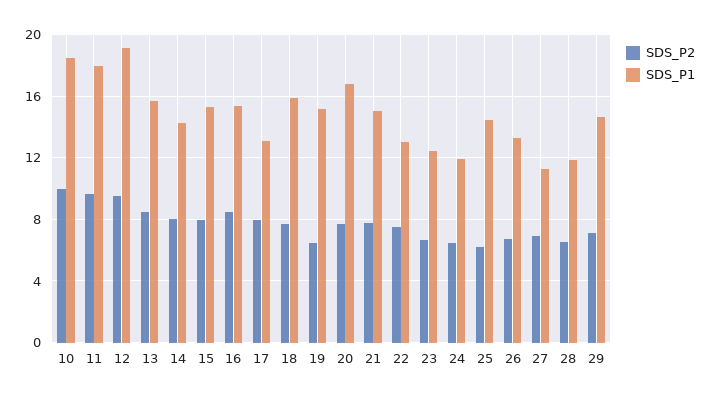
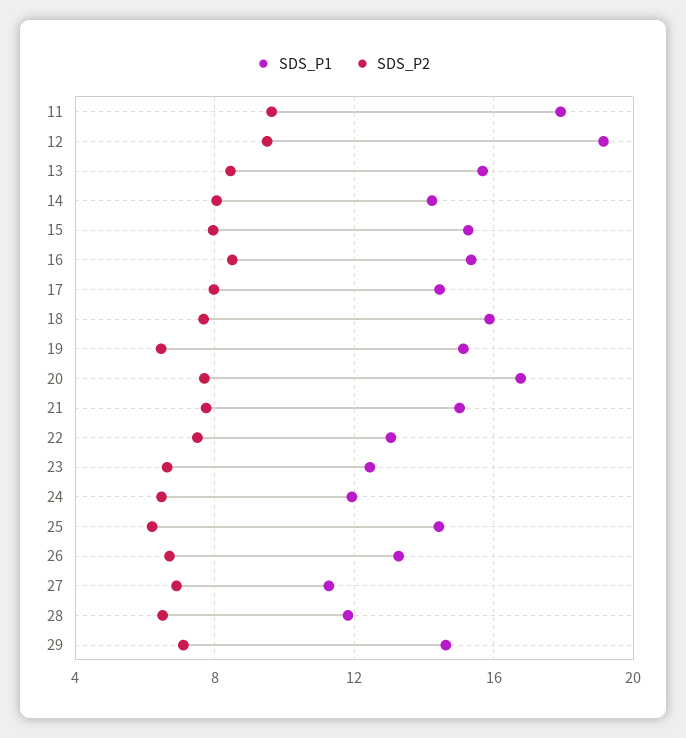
SDS_P2, 10: 10 -> none
SDS_P1, 10: 18.5 -> none
SDS_P1, 17: 13 -> 14.5

